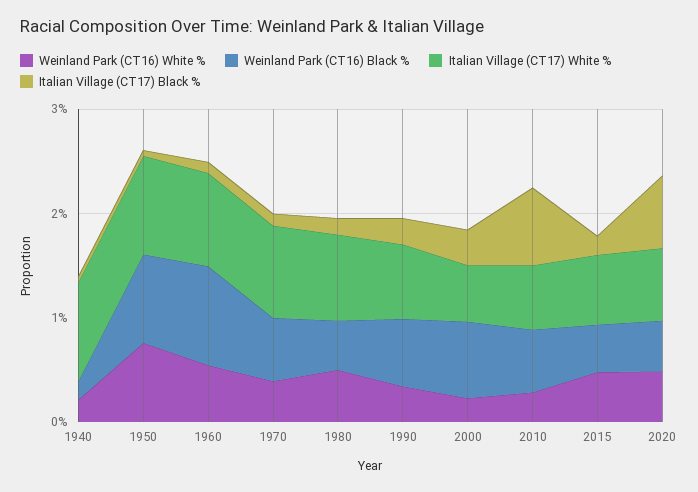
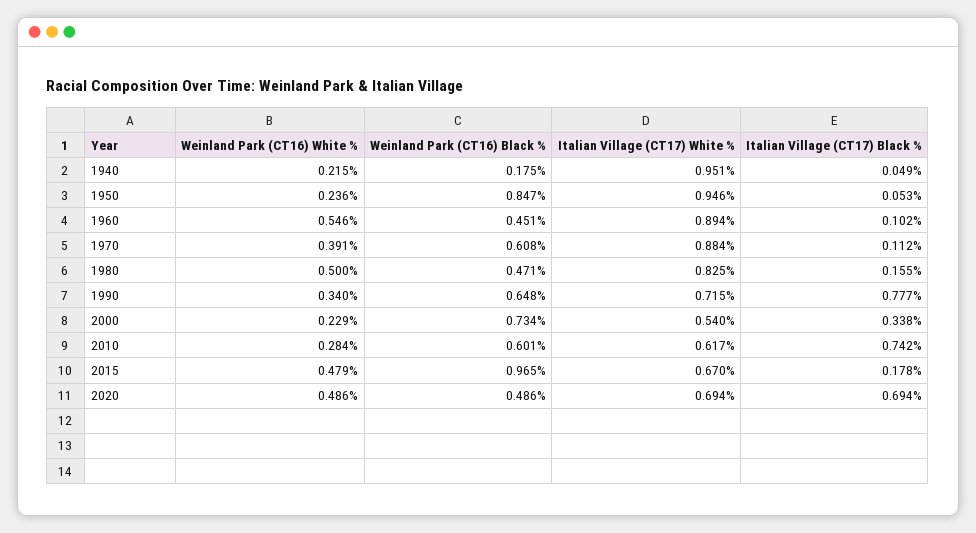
Weinland Park (CT16) White %, 1950: 0.8 -> 0.236
Weinland Park (CT16) Black %, 1960: 1 -> 0.451
Italian Village (CT17) Black %, 1990: 0.2 -> 0.777
Weinland Park (CT16) Black %, 2015: 0.4 -> 0.965

